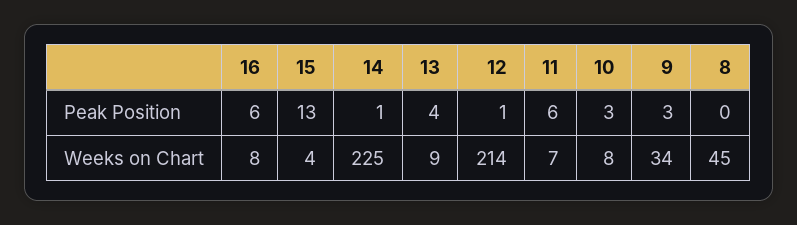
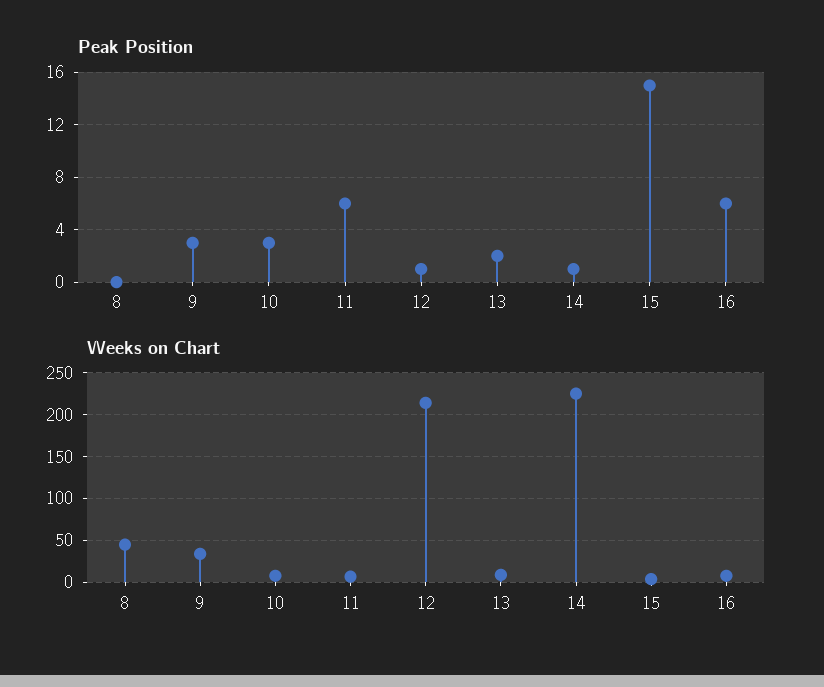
Peak Position, 15: 13 -> 15
Peak Position, 13: 4 -> 2

